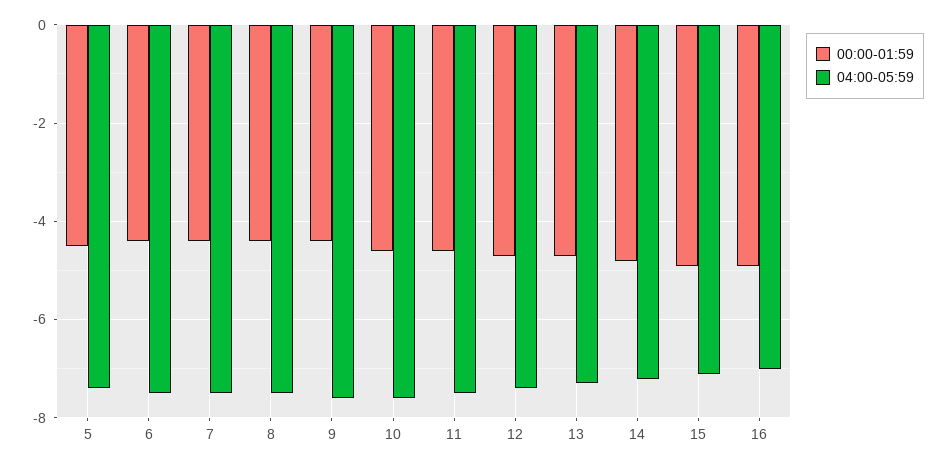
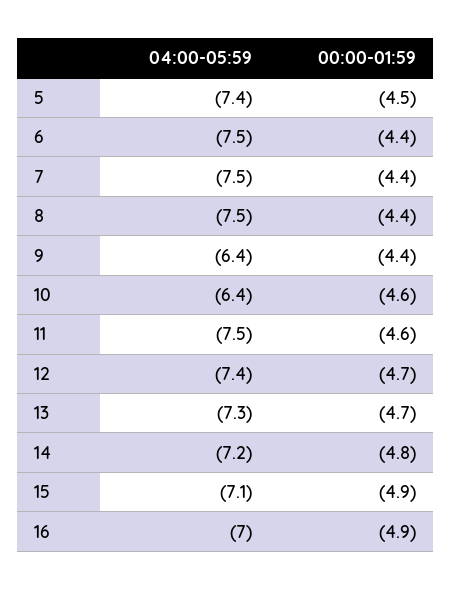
04:00-05:59, 9: -7.5 -> -6.4
04:00-05:59, 10: -7.5 -> -6.4

